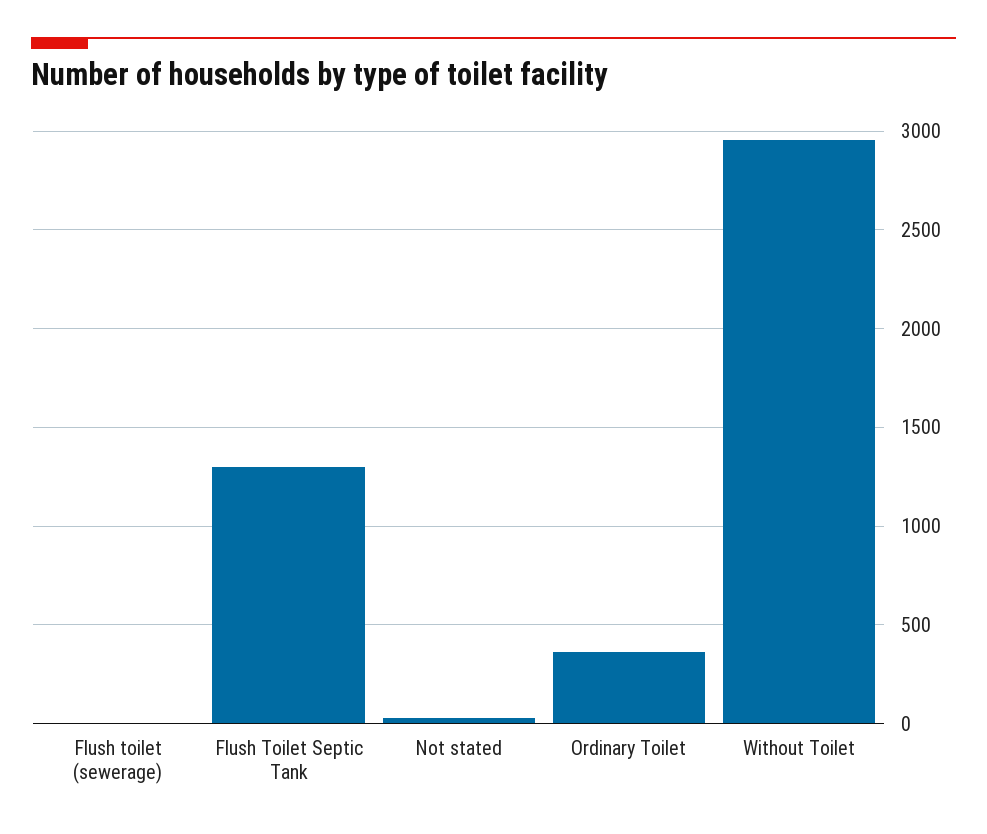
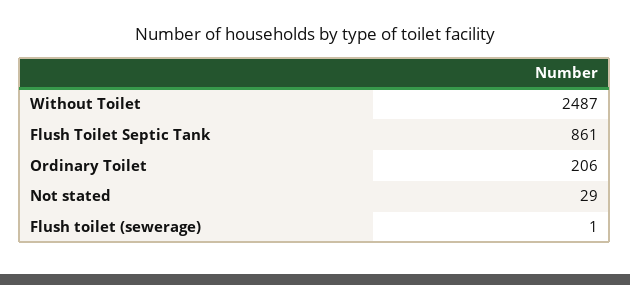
Flush Toilet Septic Tank: 1300 -> 861
Ordinary Toilet: 350 -> 206
Without Toilet: 2950 -> 2487

